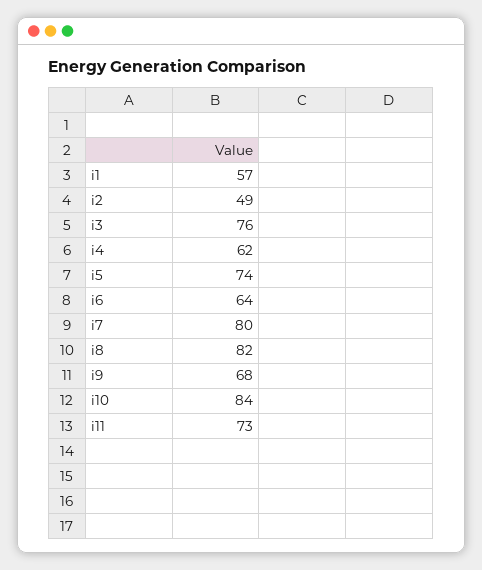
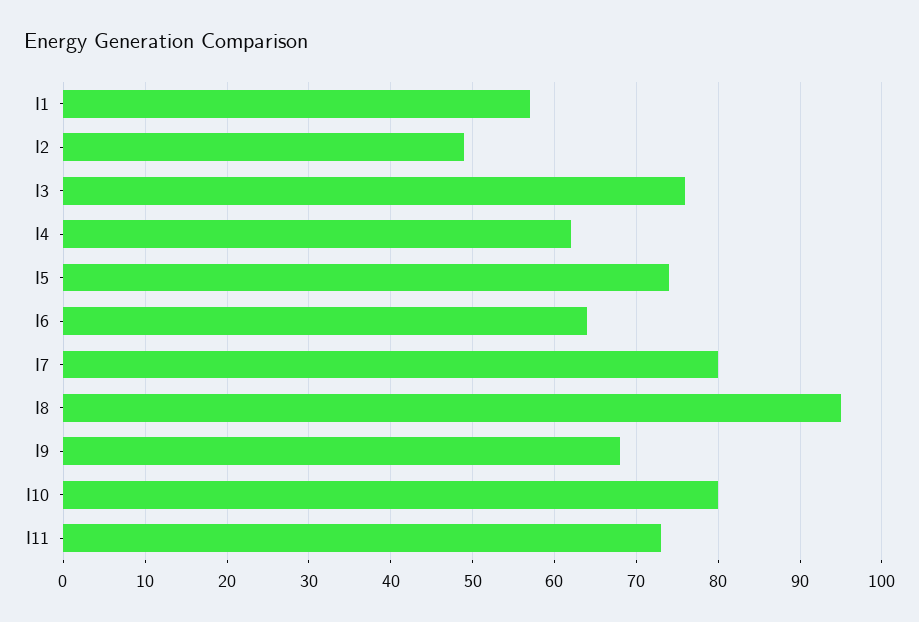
i8: 82 -> 95
i10: 84 -> 80

